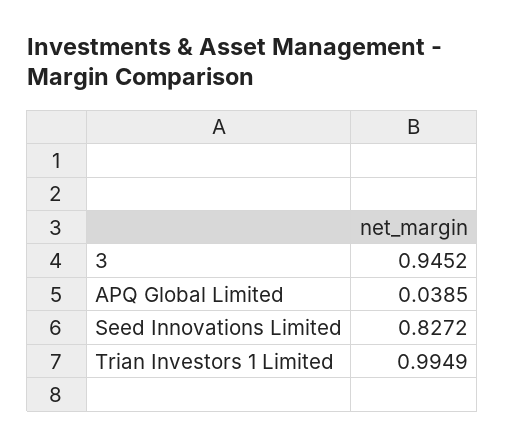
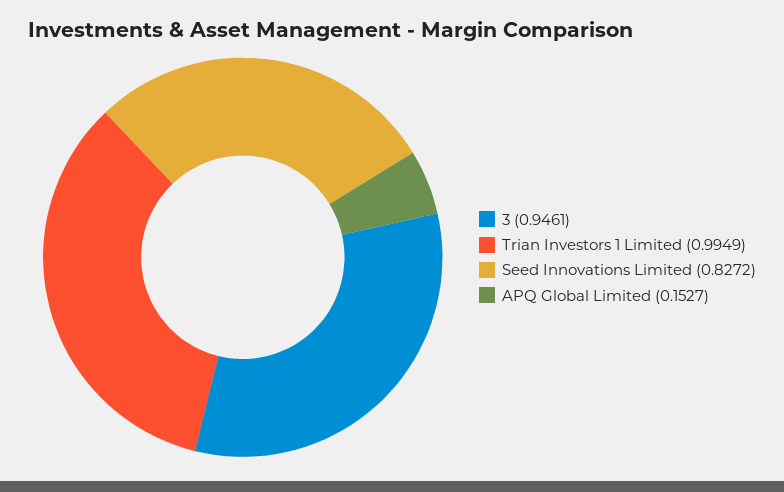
3: 0.9452 -> 0.9461
APQ Global Limited: 0.0385 -> 0.1527

